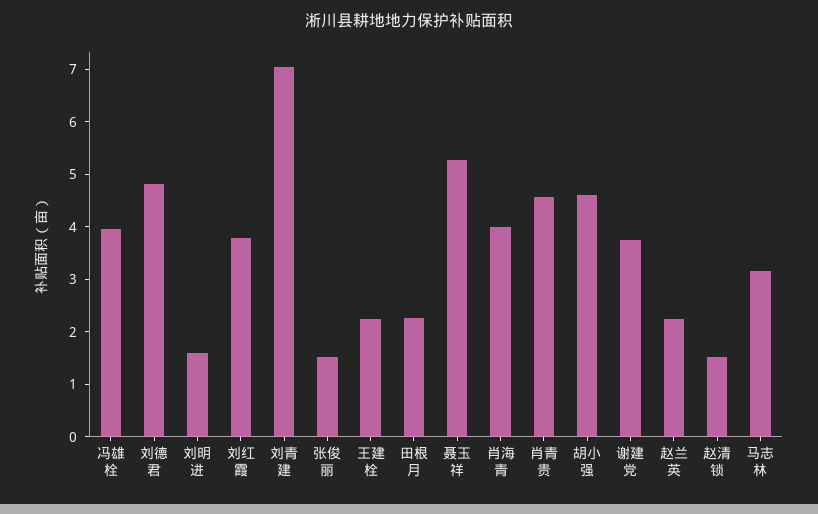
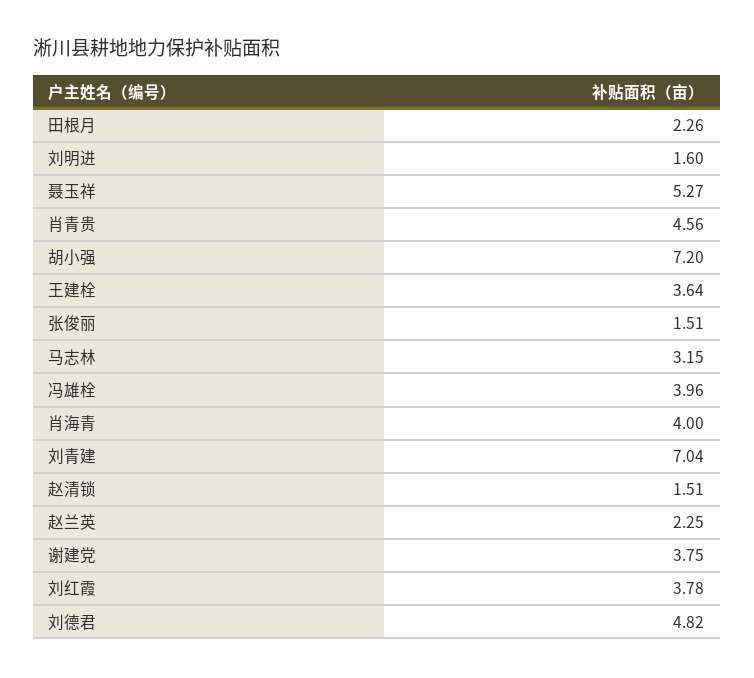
王建栓: 2.2 -> 3.64
胡小强: 4.6 -> 7.2

